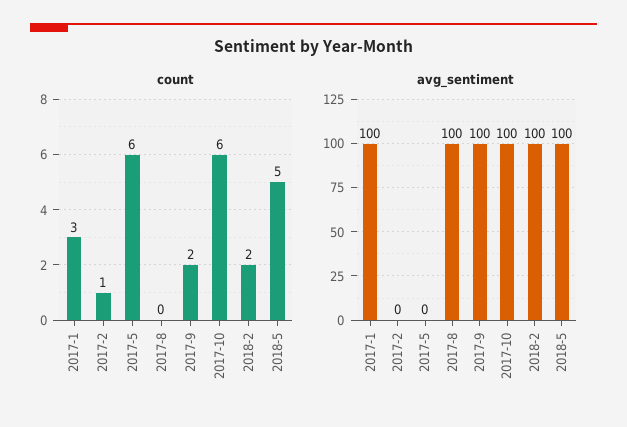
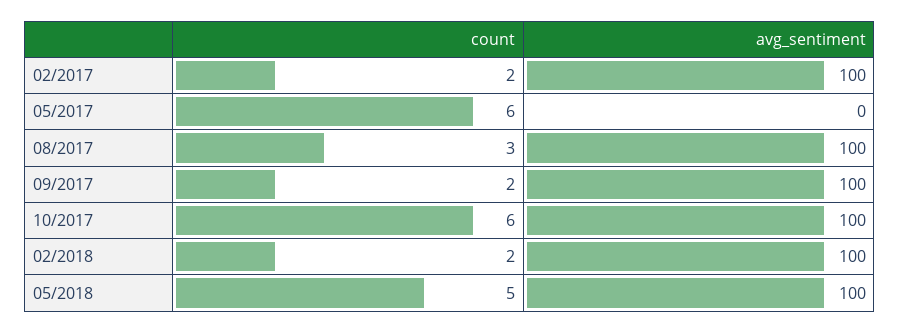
count, 2017-1: 3 -> none
count, 2017-2: 1 -> 2
count, 2017-8: 0 -> 3
avg_sentiment, 2017-1: 100 -> none
avg_sentiment, 2017-2: 0 -> 100

